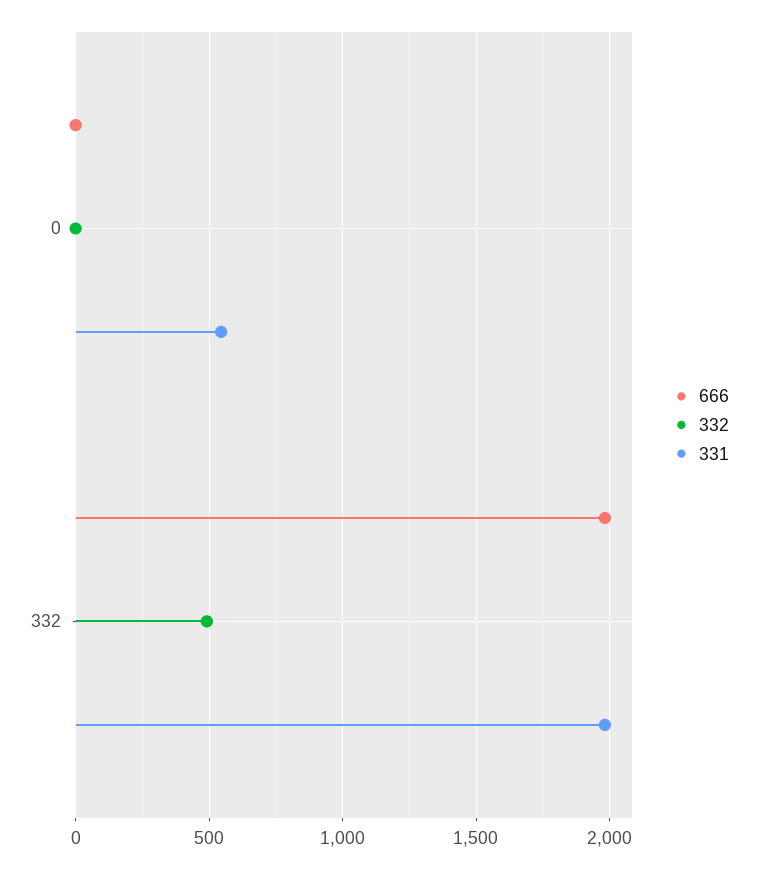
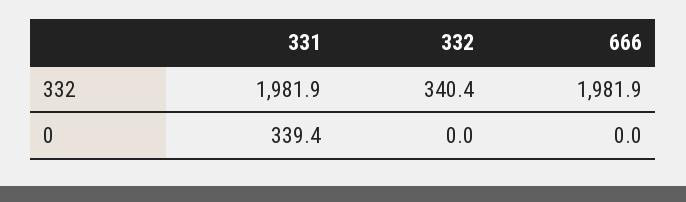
331, 0: 550 -> 339.4
332, 332: 500 -> 340.4

